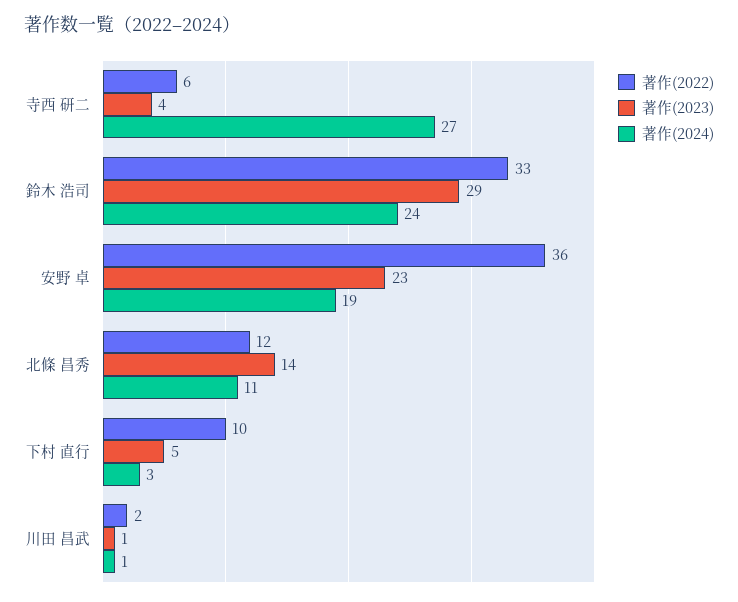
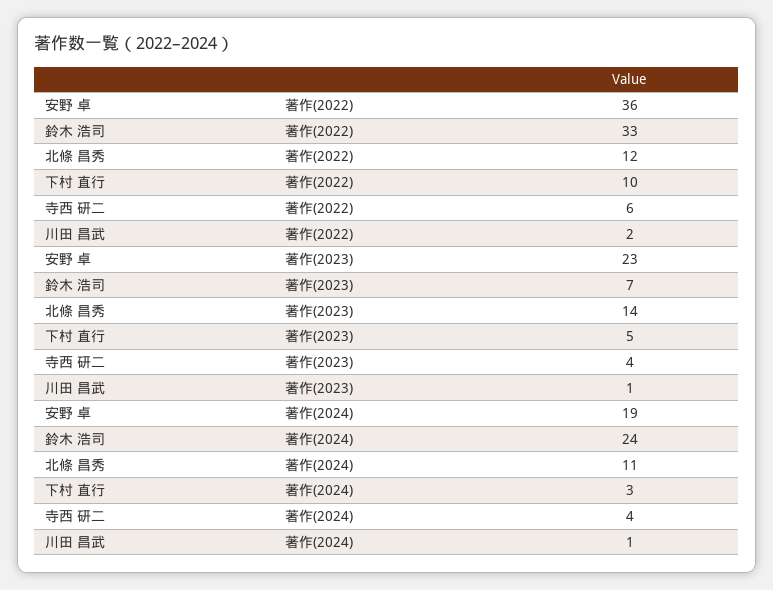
著作(2024), 寺西 研二: 27 -> 4
著作(2023), 鈴木 浩司: 29 -> 7

